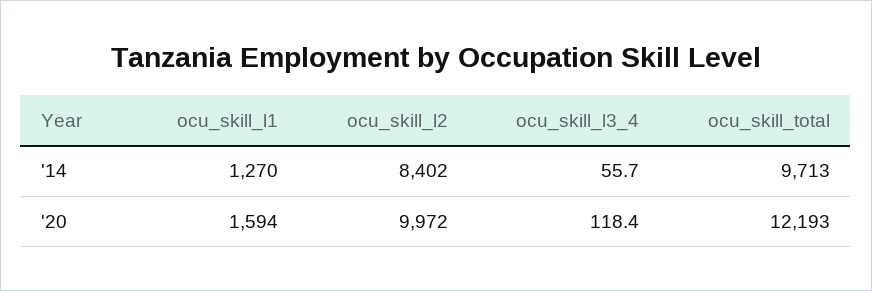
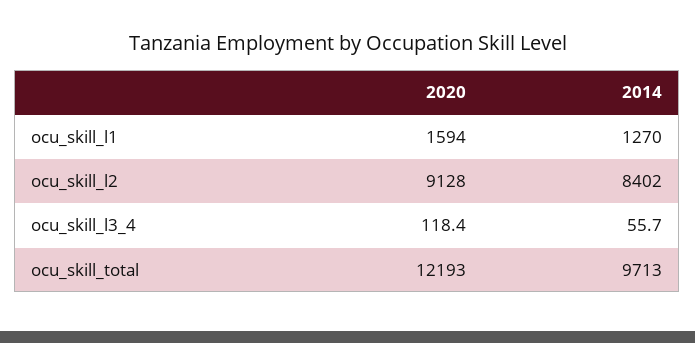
ocu_skill_l2, '20: 9972 -> 9128

